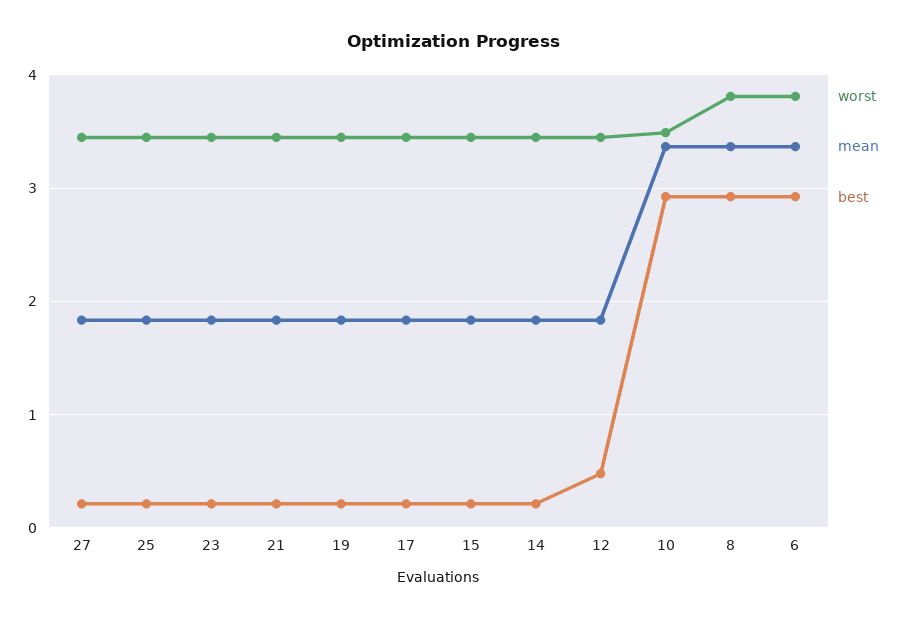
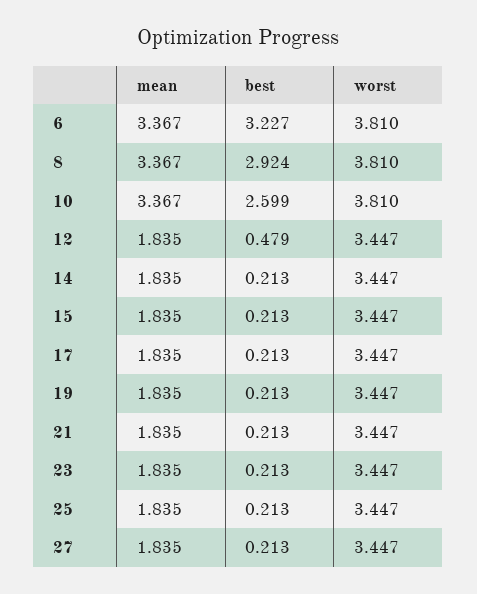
worst, 10: 3.5 -> 3.81
best, 10: 2.9 -> 2.599
best, 6: 2.9 -> 3.227

